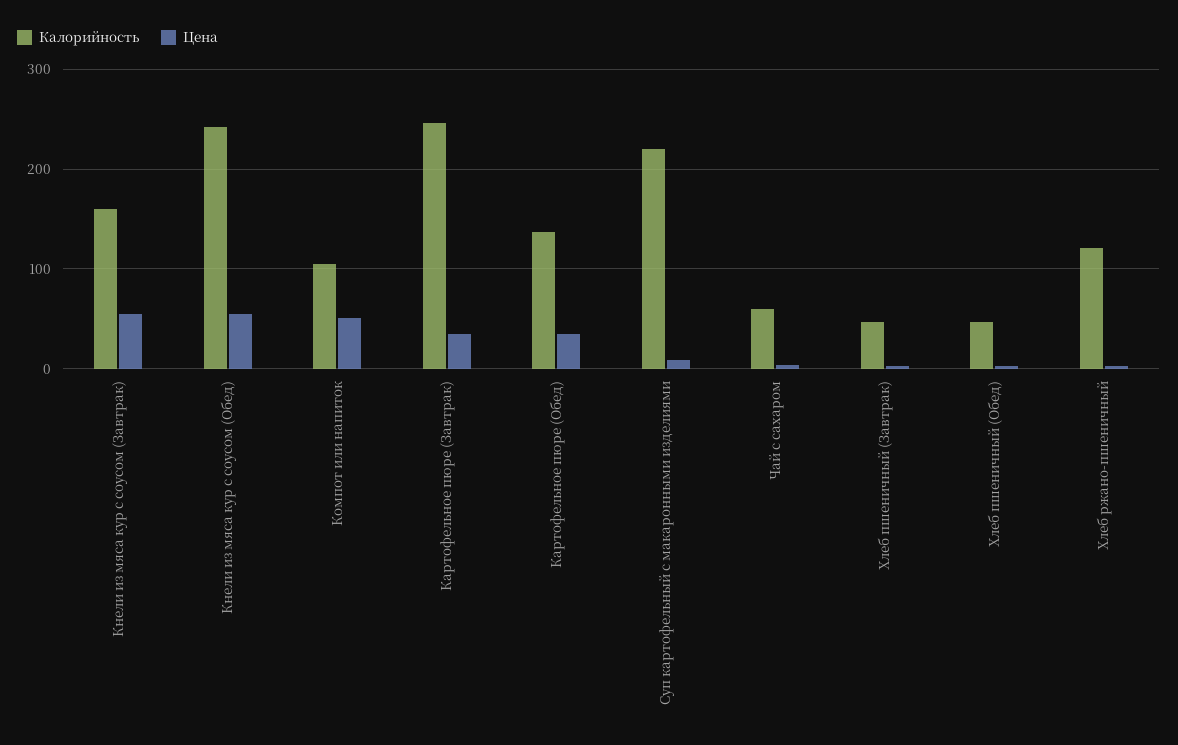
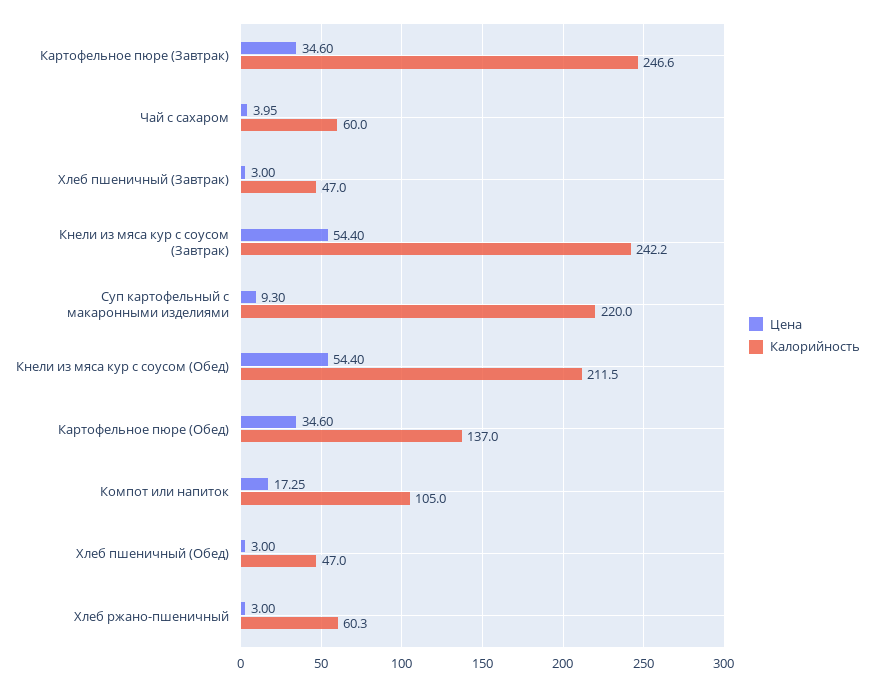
Калорийность, Кнели из мяса кур с соусом (Завтрак): 160 -> 242.2
Калорийность, Кнели из мяса кур с соусом (Обед): 240 -> 211.5
Цена, Компот или напиток: 50 -> 17.25
Калорийность, Хлеб ржано-пшеничный: 120 -> 60.3

